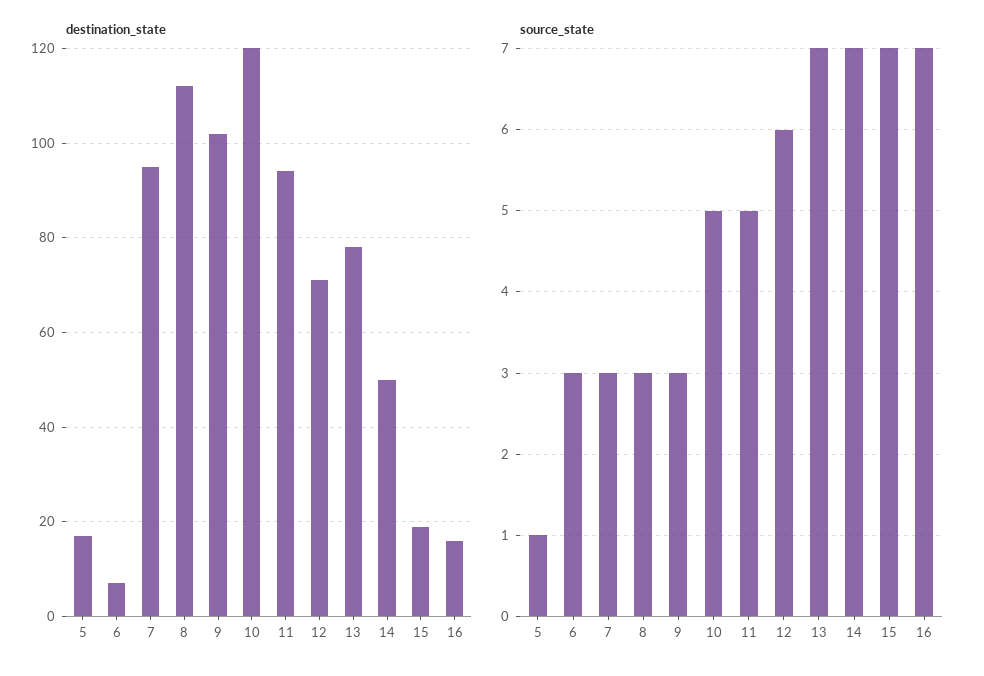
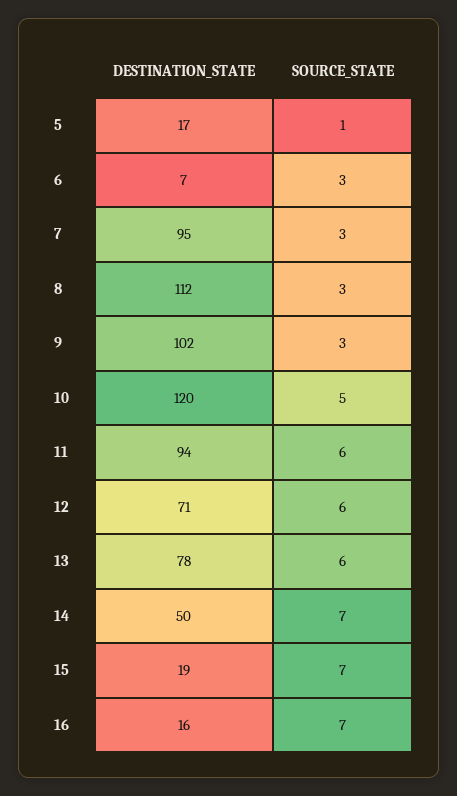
source_state, 11: 5 -> 6
source_state, 13: 7 -> 6

